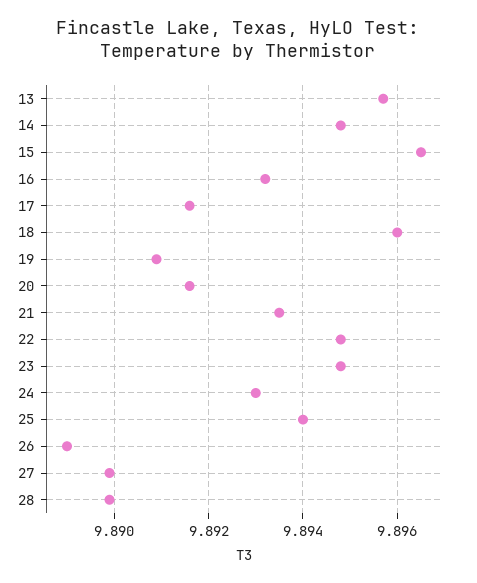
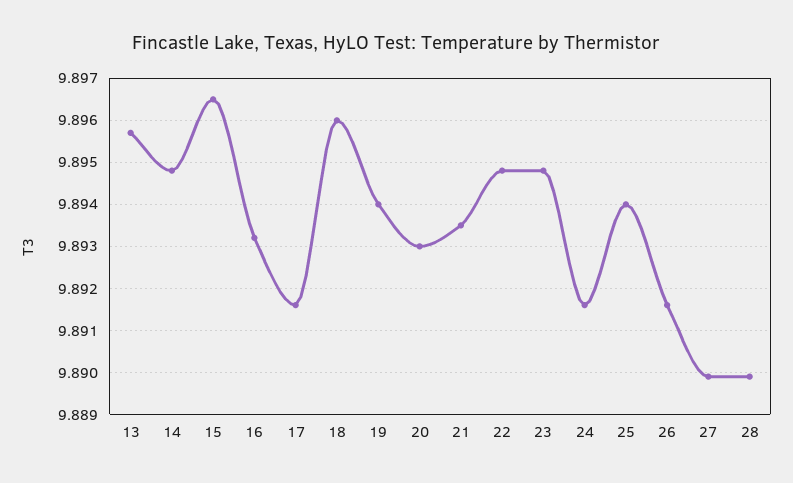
19: 9.891 -> 9.894
20: 9.8915 -> 9.893
24: 9.893 -> 9.8915
26: 9.889 -> 9.8915

